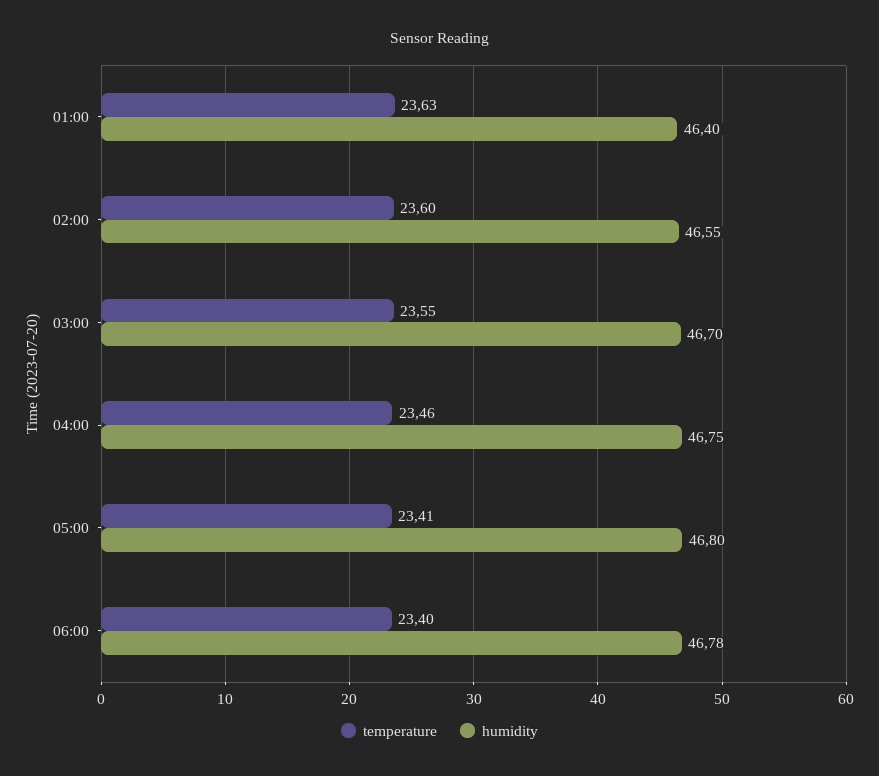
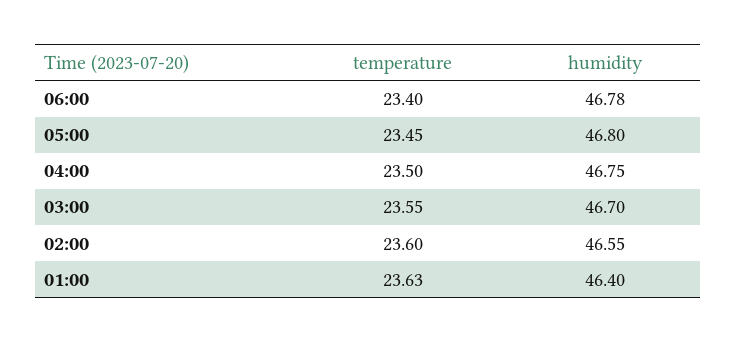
temperature, 04:00: 23.46 -> 23.5
temperature, 05:00: 23.41 -> 23.45

